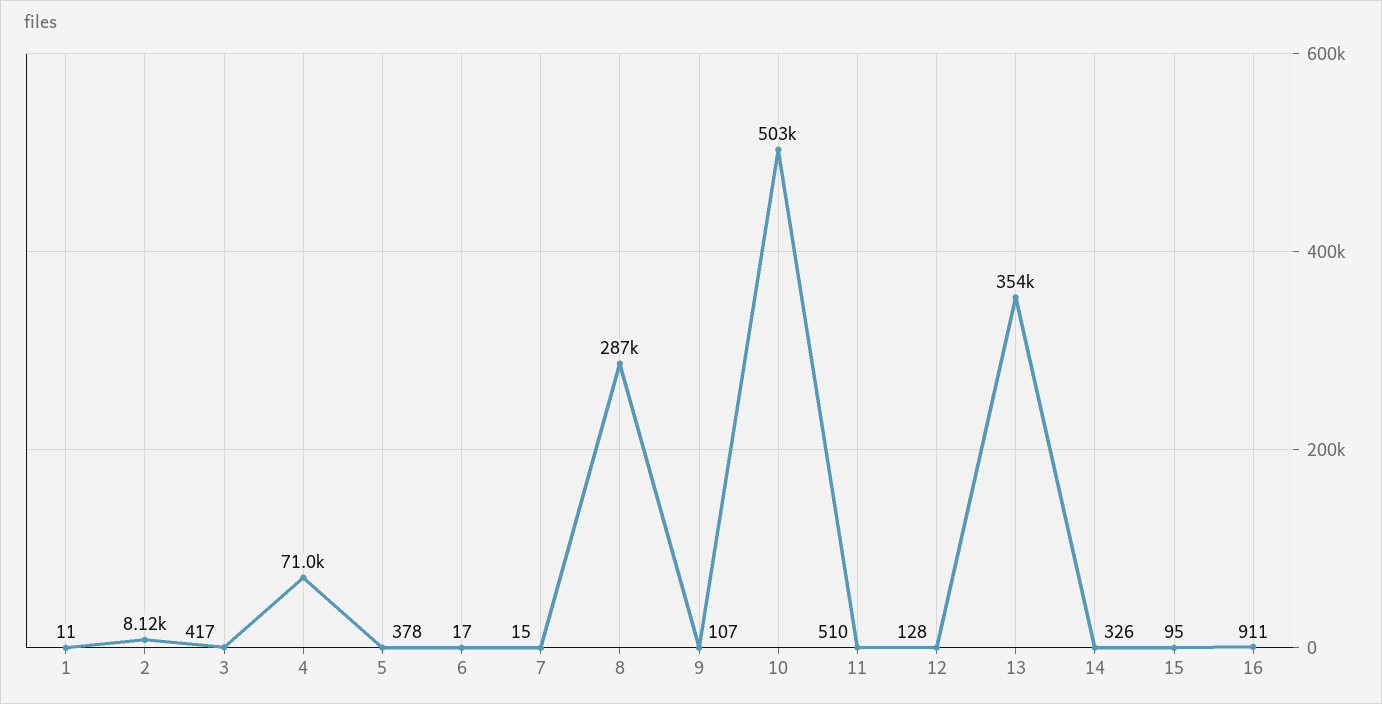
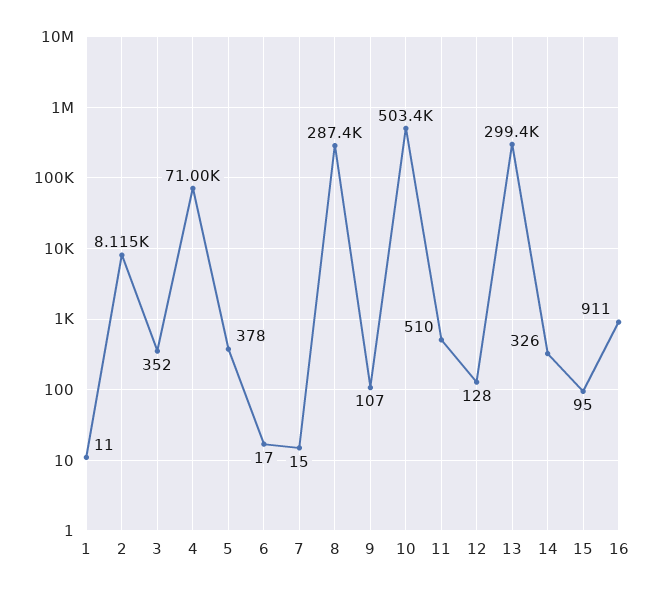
3: 417 -> 352
13: 354000 -> 299400

